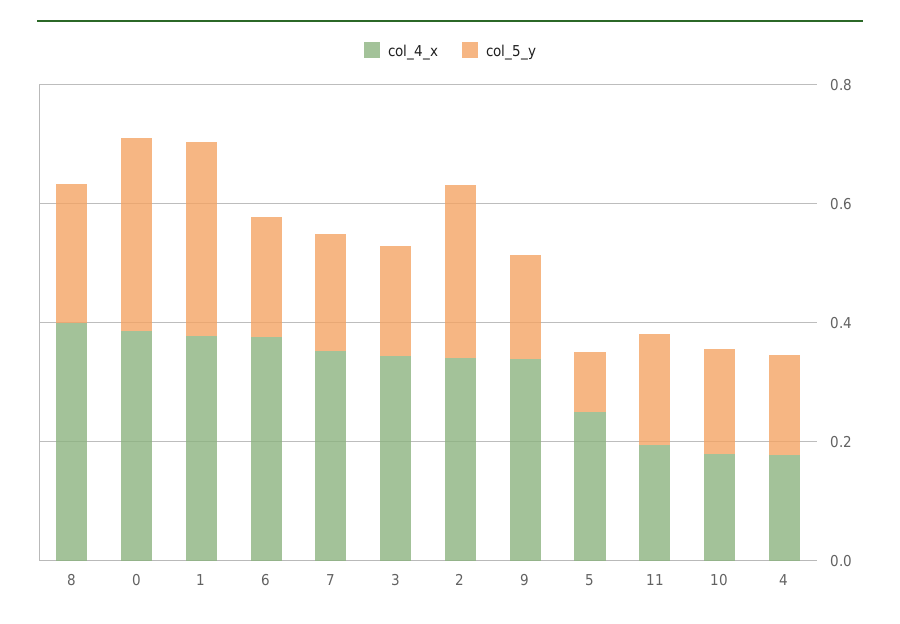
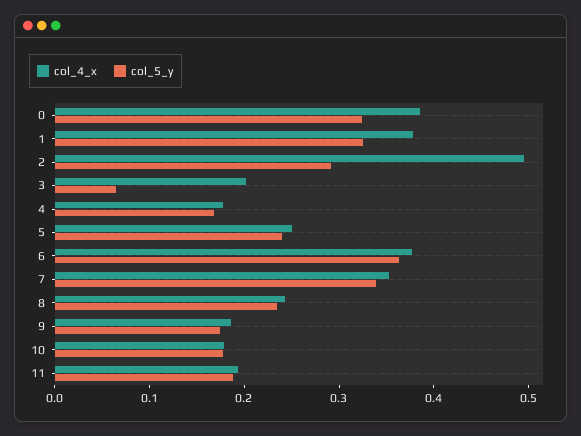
col_4_x, 8: 0.4 -> 0.24
col_5_y, 6: 0.2 -> 0.36
col_5_y, 7: 0.2 -> 0.34
col_4_x, 3: 0.35 -> 0.2
col_5_y, 3: 0.2 -> 0.06
col_4_x, 2: 0.35 -> 0.5
col_4_x, 9: 0.35 -> 0.18
col_5_y, 5: 0.1 -> 0.24

